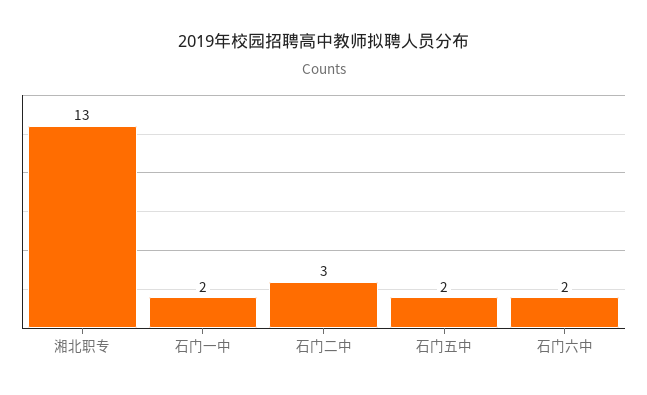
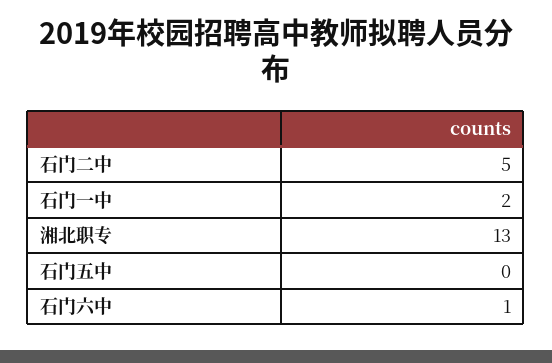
石门二中: 3 -> 5
石门五中: 2 -> 0
石门六中: 2 -> 1

